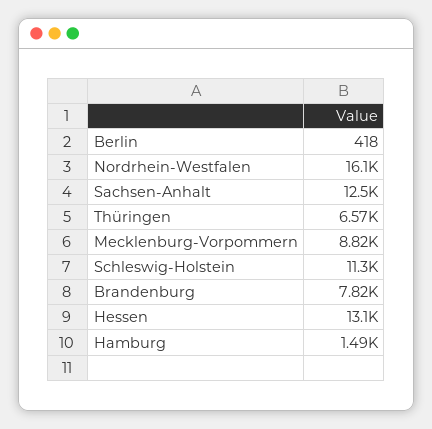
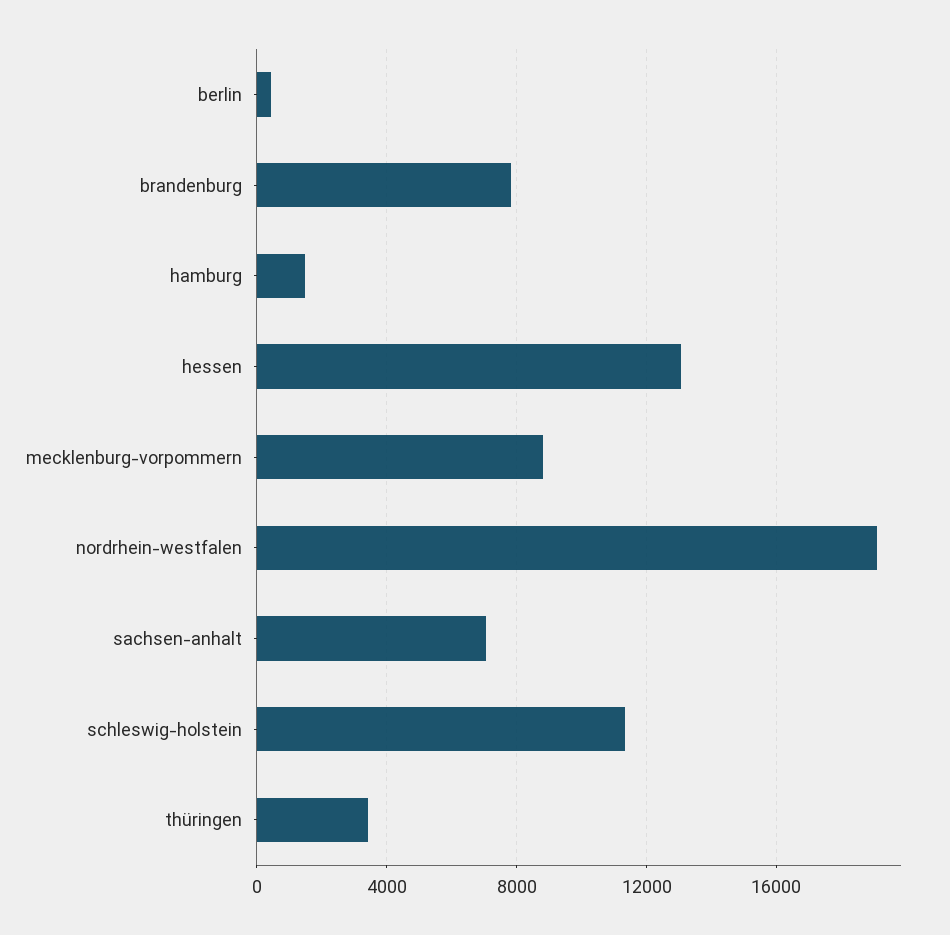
Nordrhein-Westfalen: 16100 -> 19000
Sachsen-Anhalt: 12500 -> 7000
Thüringen: 6570 -> 3500

